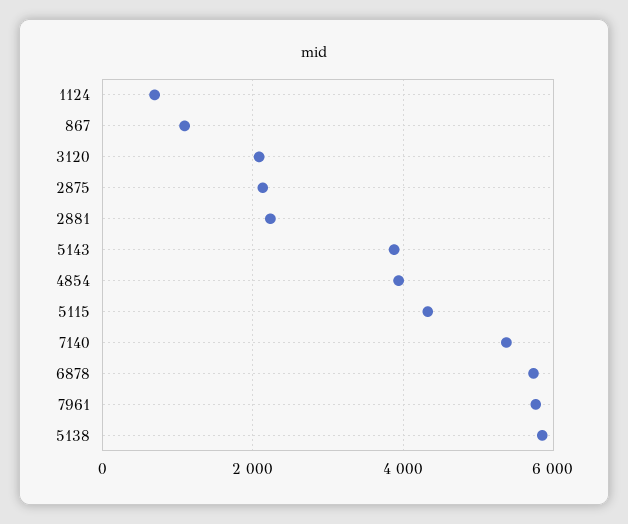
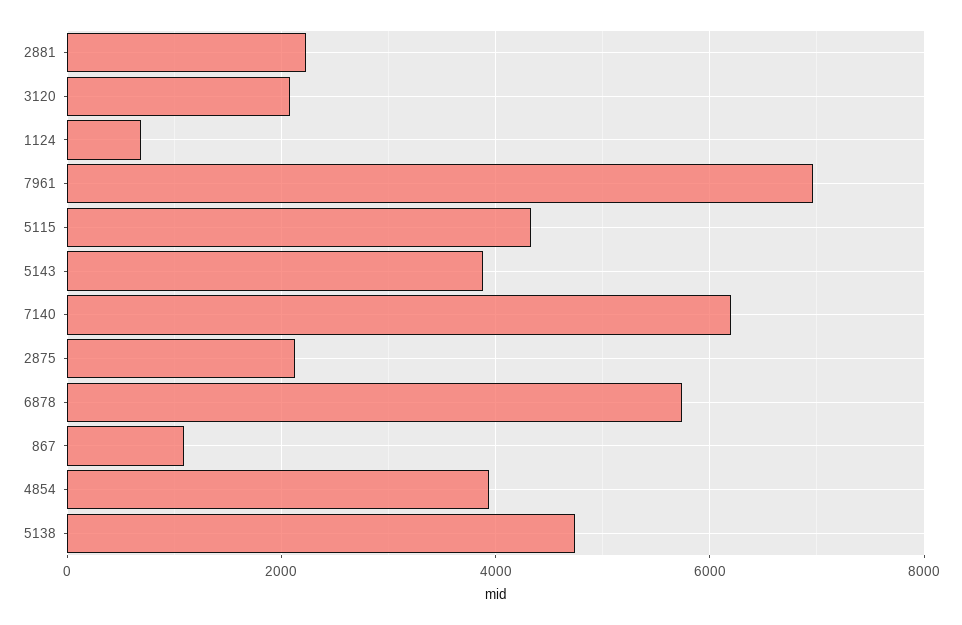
7140: 5400 -> 6200
7961: 5800 -> 7000
5138: 5800 -> 4800

